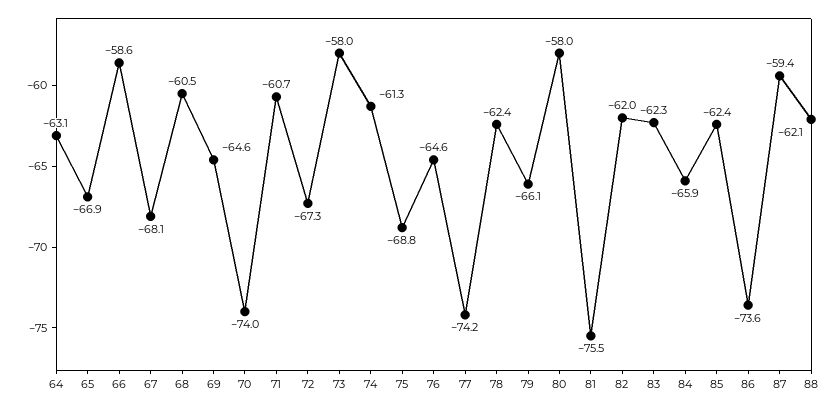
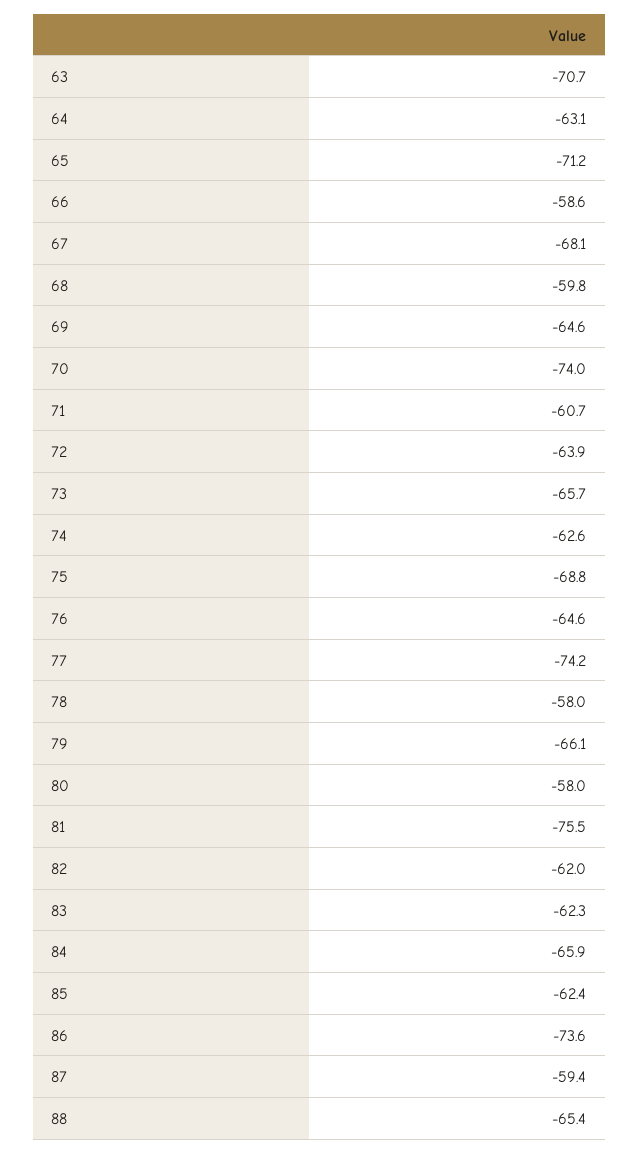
65: -66.9 -> -71.2
68: -60.5 -> -59.8
72: -67.3 -> -63.9
73: -58 -> -65.7
74: -61.3 -> -62.6
78: -62.4 -> -58
88: -62.1 -> -65.4
63: none -> -70.7

